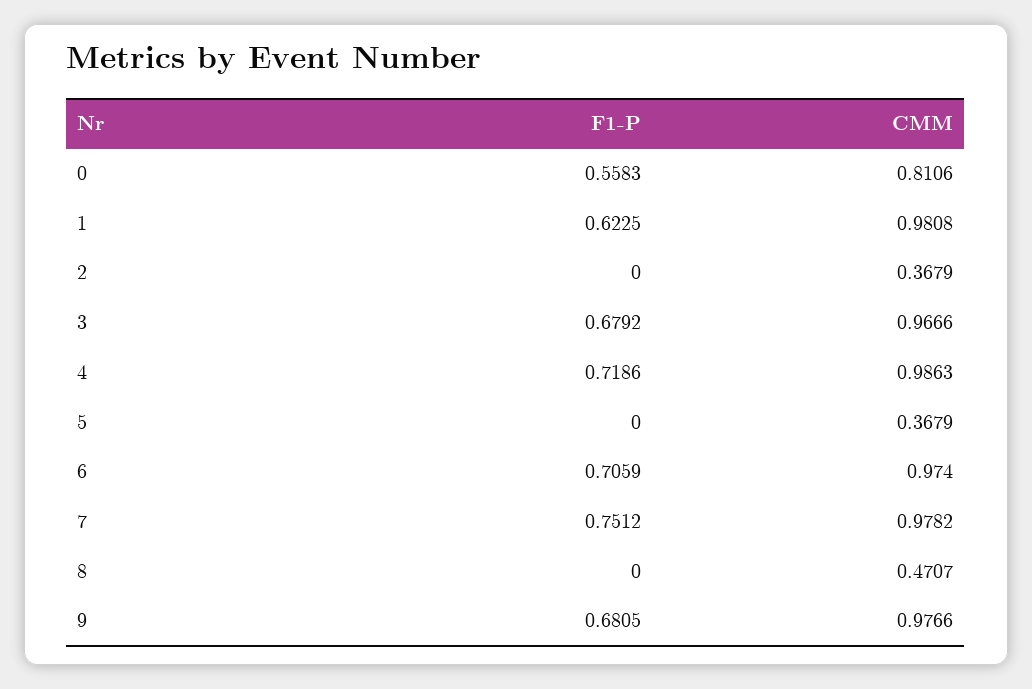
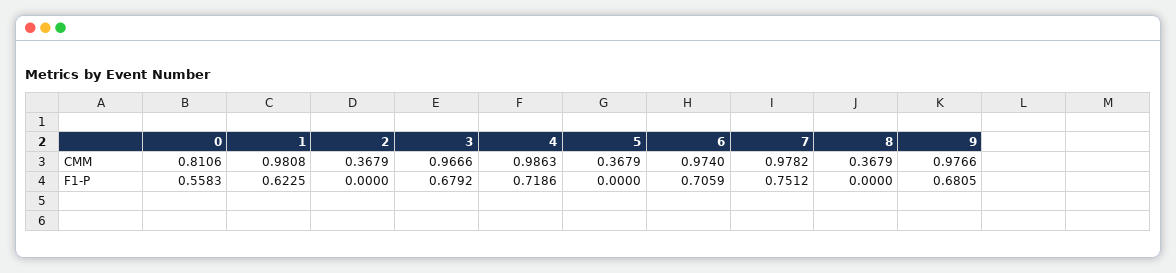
CMM, 8: 0.4707 -> 0.3679

